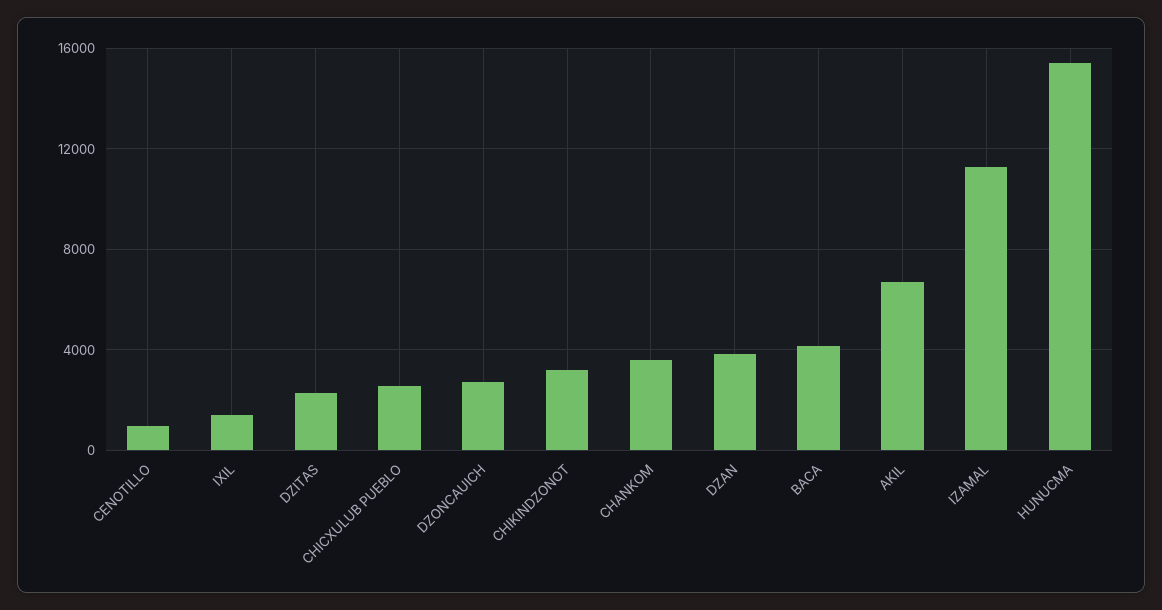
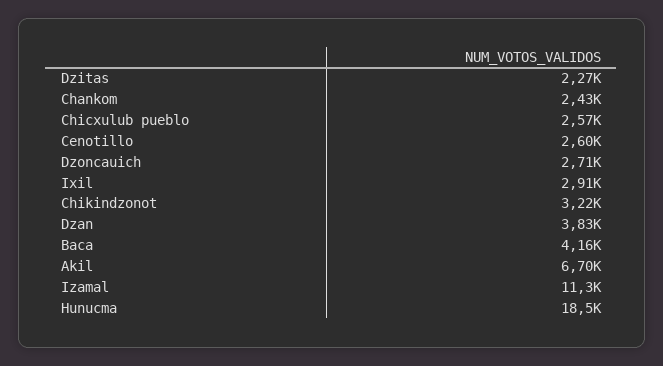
CENOTILLO: 1000 -> 2600
IXIL: 1500 -> 2910
CHANKOM: 3500 -> 2430
HUNUCMA: 15500 -> 18500

